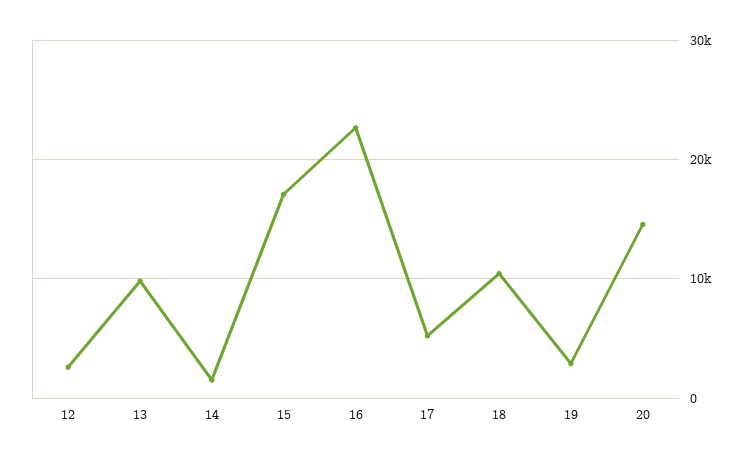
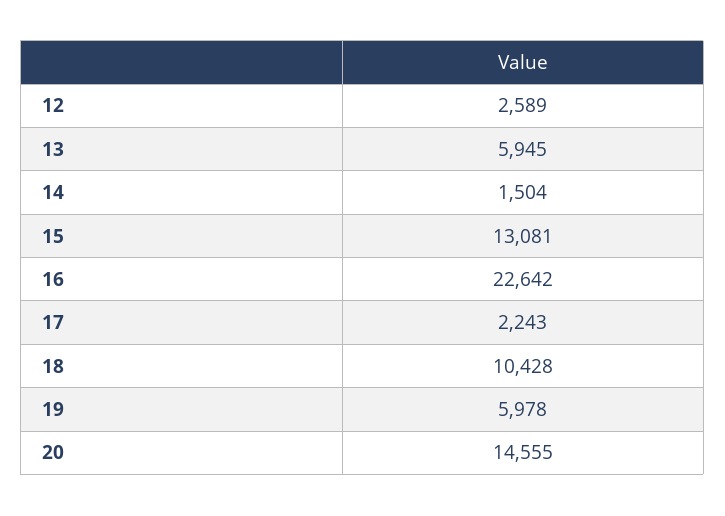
13: 10000 -> 5945
15: 17000 -> 13081
17: 5000 -> 2243
19: 3000 -> 5978

